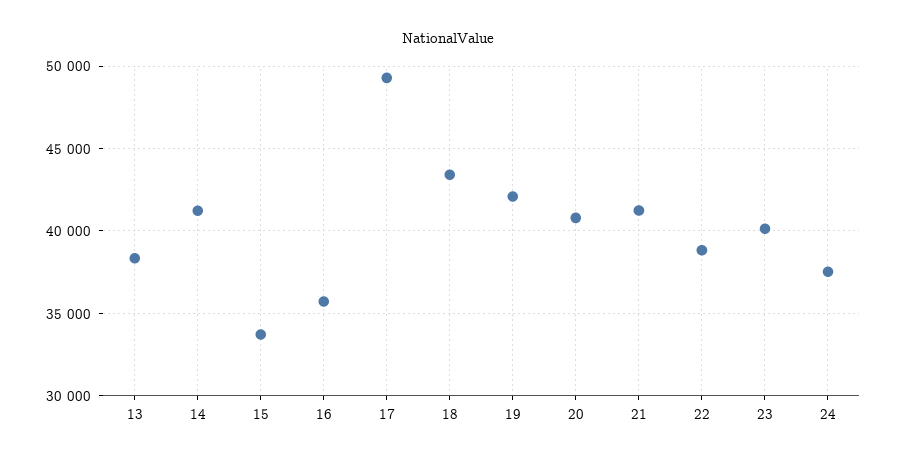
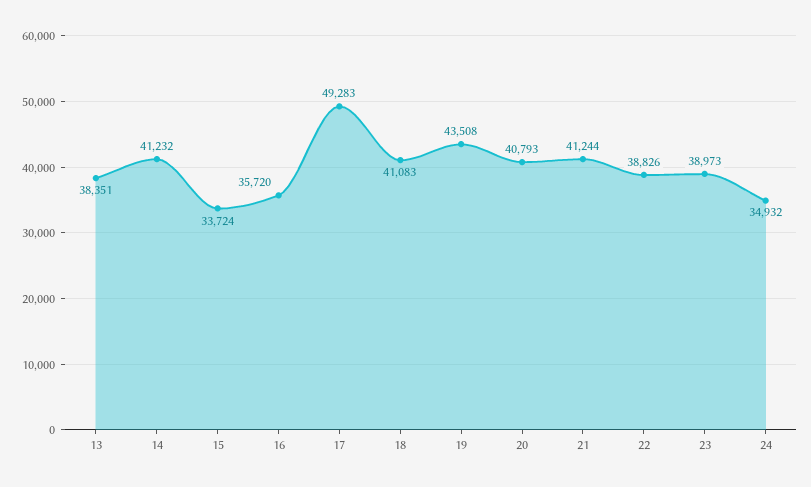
18: 43500 -> 41083
19: 42000 -> 43508
23: 40000 -> 38973
24: 37500 -> 34932

